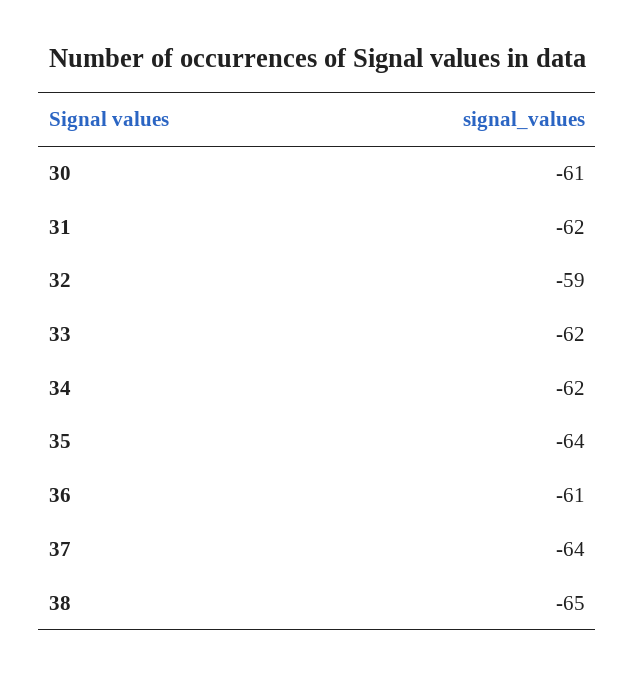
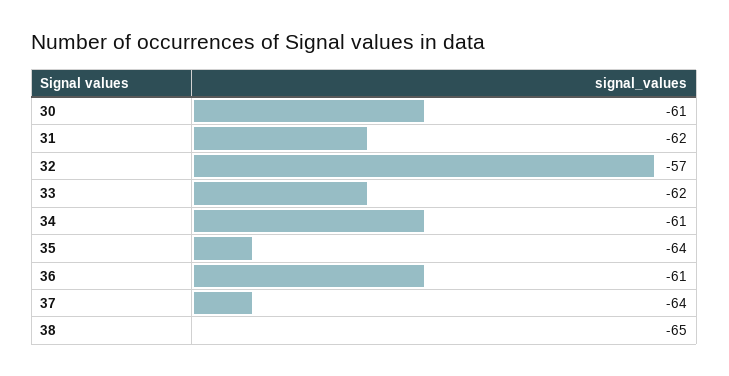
32: -59 -> -57
34: -62 -> -61

